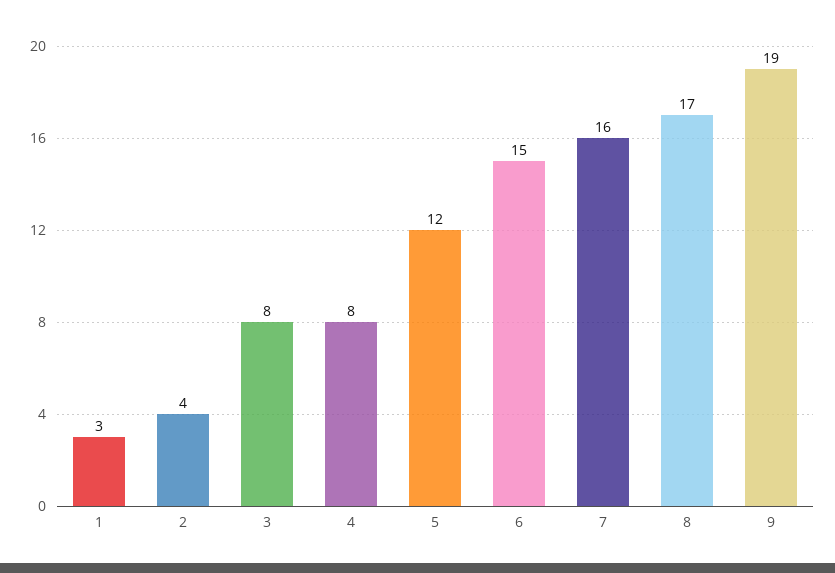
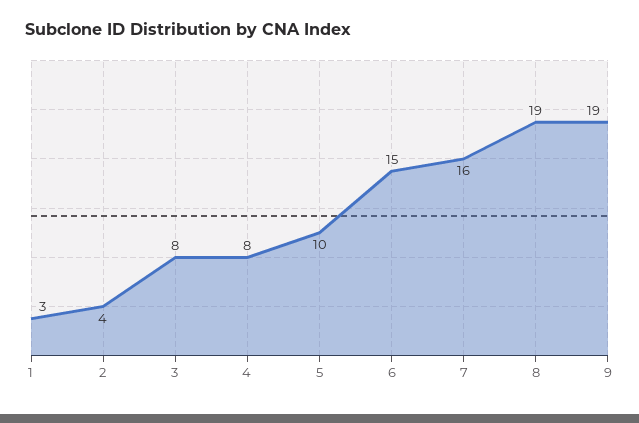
5: 12 -> 10
8: 17 -> 19

